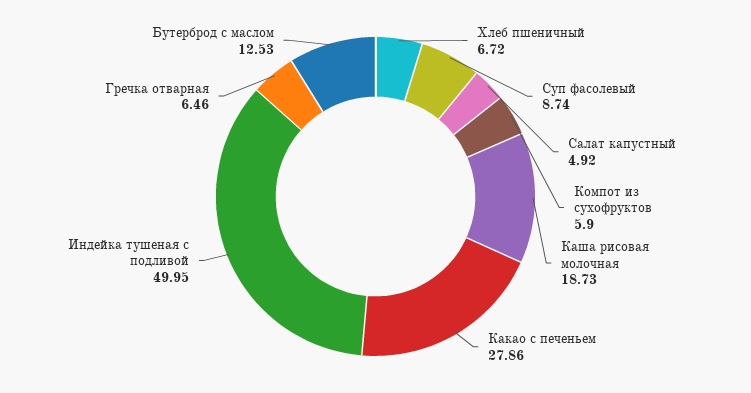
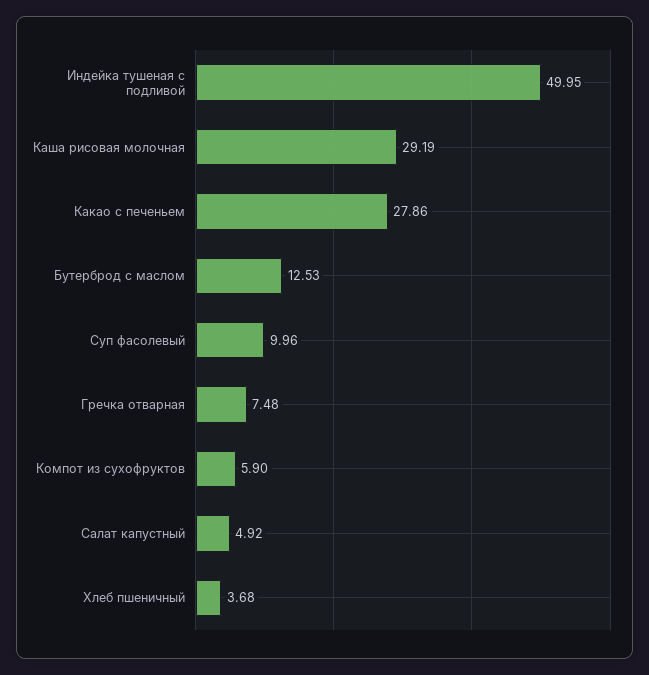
Хлеб пшеничный: 6.72 -> 3.68
Суп фасолевый: 8.74 -> 9.96
Каша рисовая молочная: 18.73 -> 29.19
Гречка отварная: 6.46 -> 7.48

